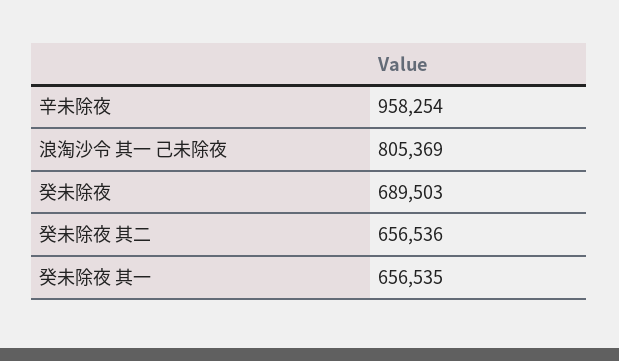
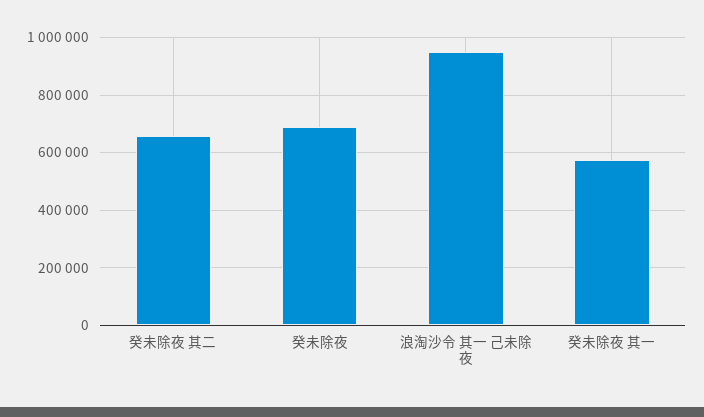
辛未除夜: 958254 -> none
浪淘沙令 其一 己未除夜: 805369 -> 950000
癸未除夜 其一: 656535 -> 575000

